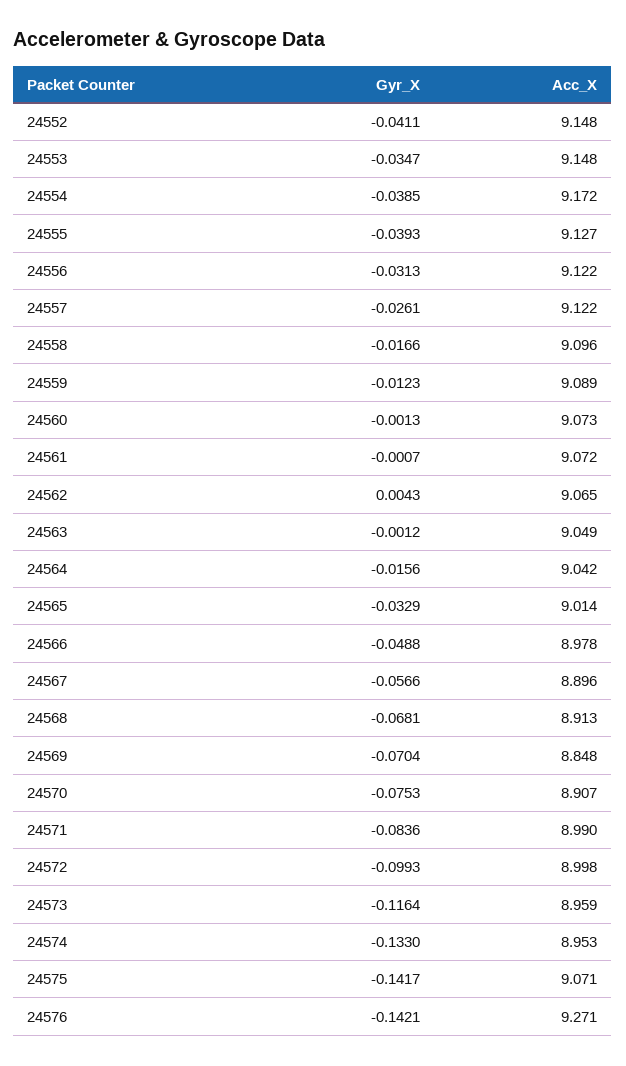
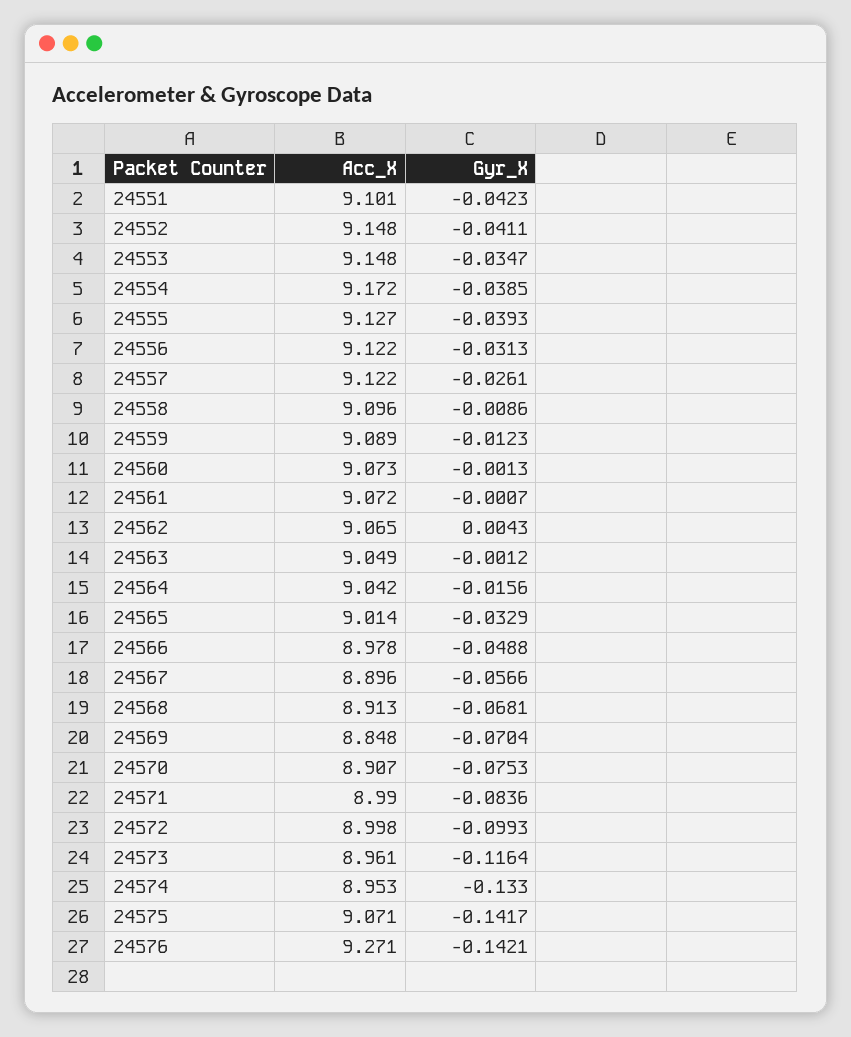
Gyr_X, 24558: -0.0166 -> -0.0086
Acc_X, 24573: 8.959 -> 8.961
Acc_X, 24551: none -> 9.101
Gyr_X, 24551: none -> -0.0423

